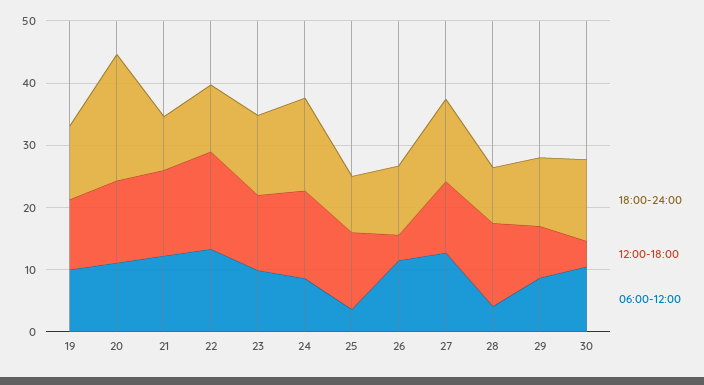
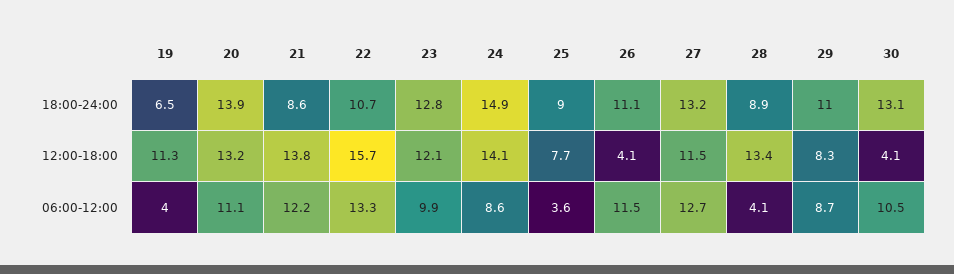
18:00-24:00, 19: 12 -> 6.5
06:00-12:00, 19: 10 -> 4
18:00-24:00, 20: 20 -> 13.9
12:00-18:00, 25: 12 -> 7.7

